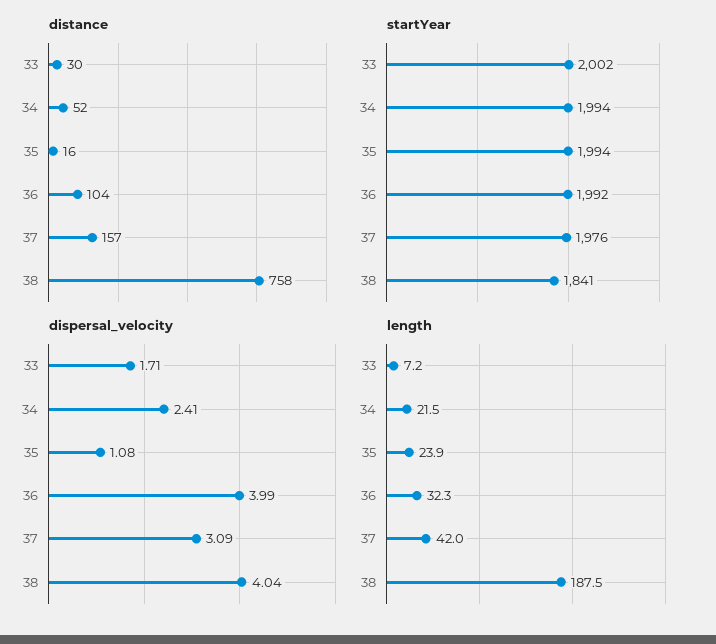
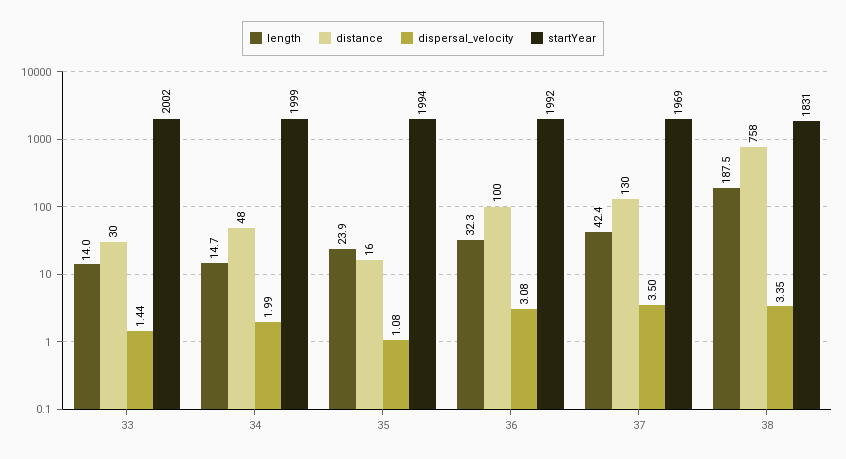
distance, 34: 52 -> 48
distance, 36: 104 -> 100
distance, 37: 157 -> 130
startYear, 34: 1994 -> 1999
startYear, 37: 1976 -> 1969
startYear, 38: 1841 -> 1831
dispersal_velocity, 33: 1.71 -> 1.44
dispersal_velocity, 34: 2.41 -> 1.99
dispersal_velocity, 36: 3.99 -> 3.08
dispersal_velocity, 37: 3.09 -> 3.5
dispersal_velocity, 38: 4.04 -> 3.35
length, 33: 7.2 -> 14
length, 34: 21.5 -> 14.7
length, 37: 42 -> 42.4

